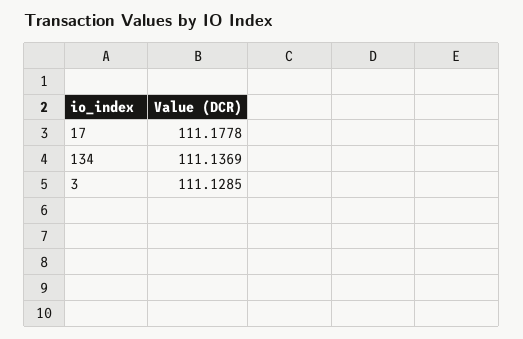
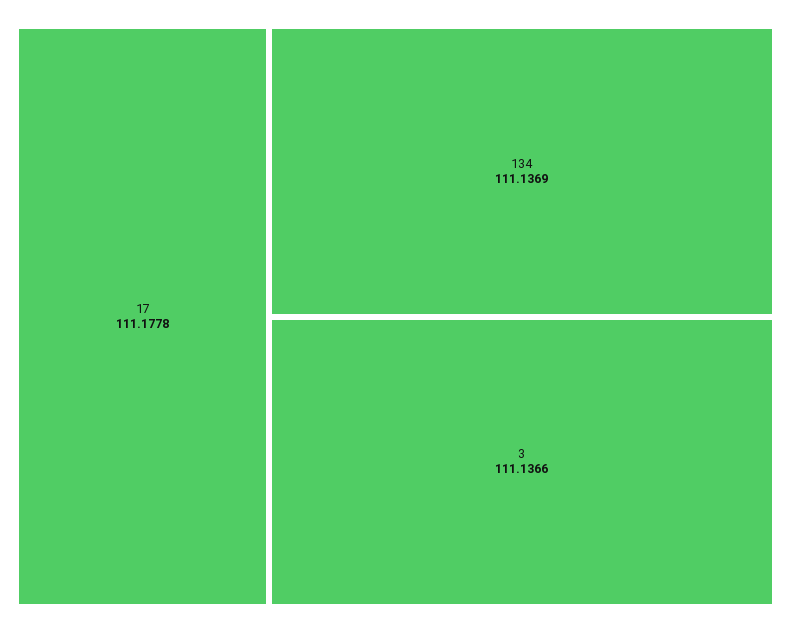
3: 111.1285 -> 111.1366

